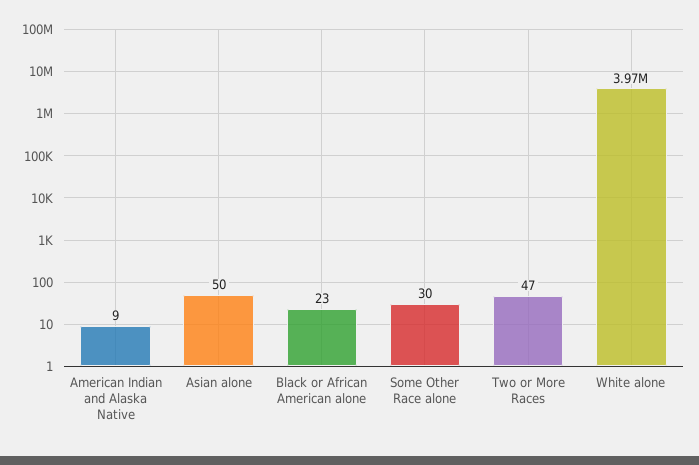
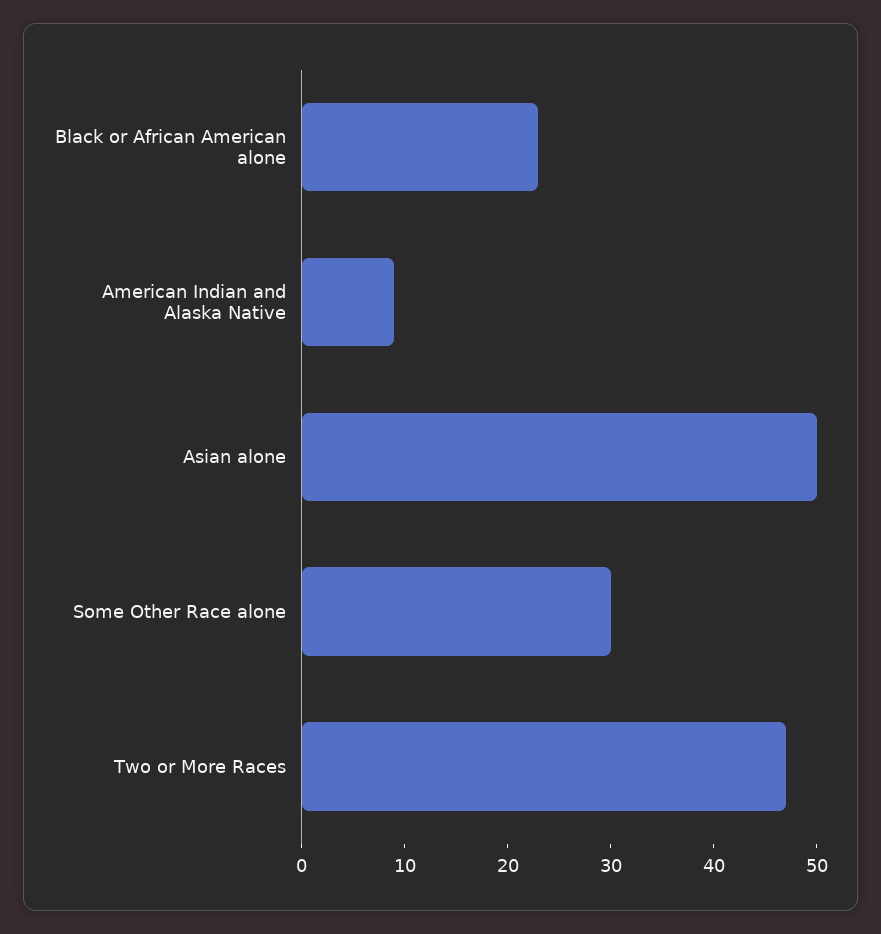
White alone: 3970000 -> none

